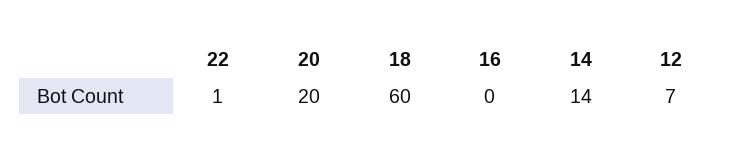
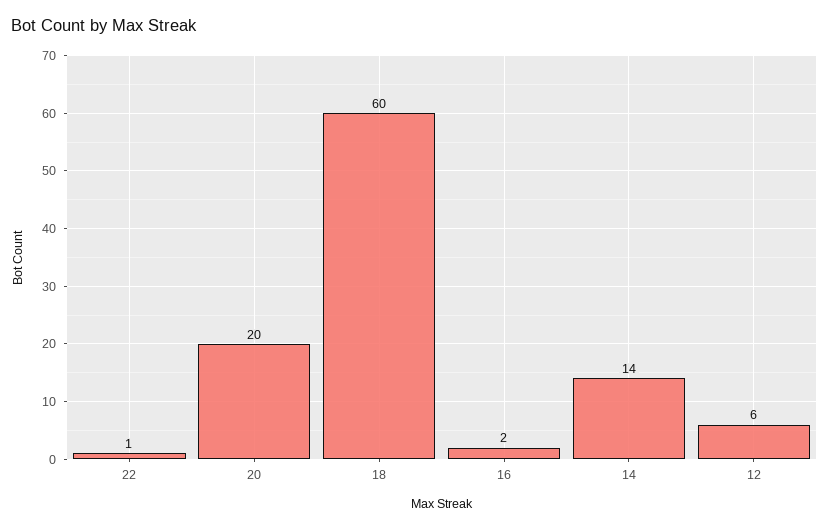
16: 0 -> 2
12: 7 -> 6

